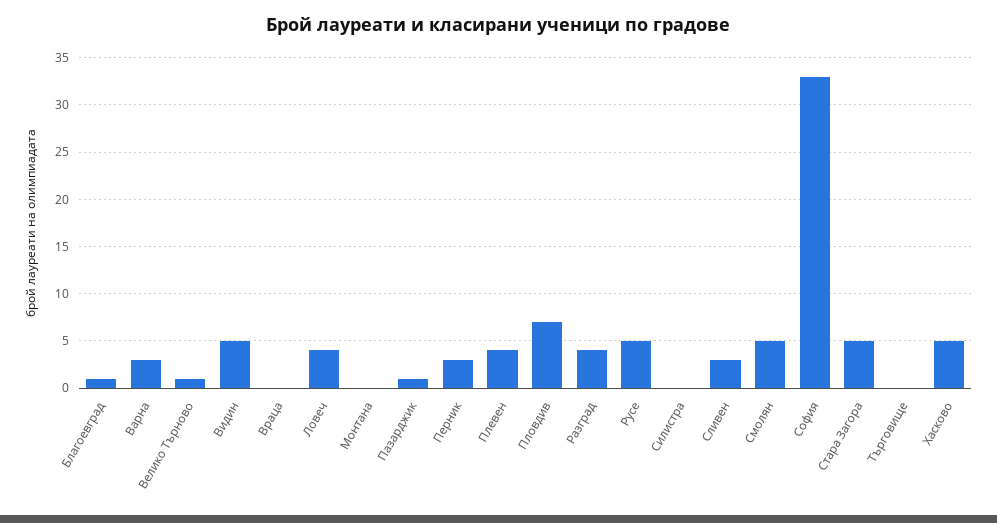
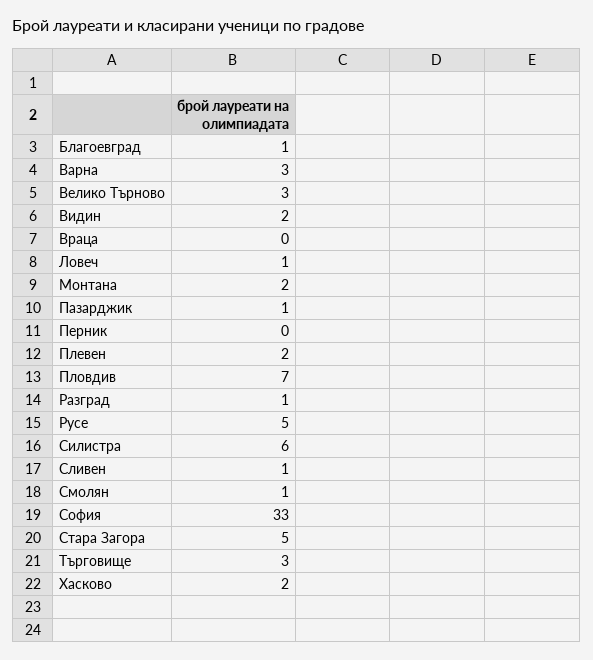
Велико Търново: 1 -> 3
Видин: 5 -> 2
Ловеч: 4 -> 1
Монтана: 0 -> 2
Перник: 3 -> 0
Плевен: 4 -> 2
Разград: 4 -> 1
Силистра: 0 -> 6
Сливен: 3 -> 1
Смолян: 5 -> 1
Tърговище: 0 -> 3
Хасково: 5 -> 2

